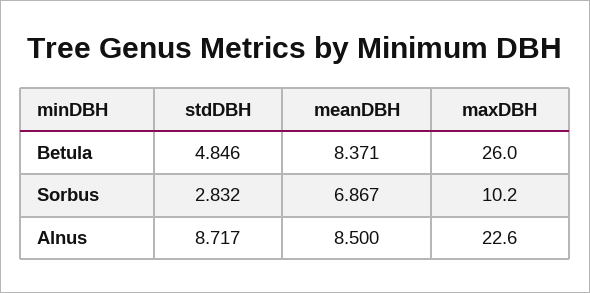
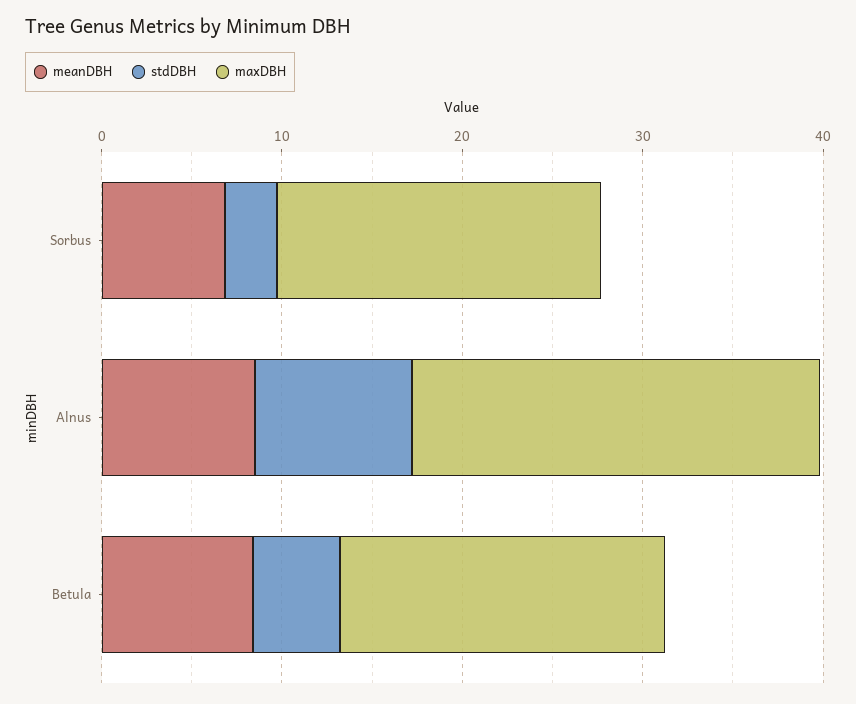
maxDBH, Betula: 26 -> 18
maxDBH, Sorbus: 10.2 -> 18

